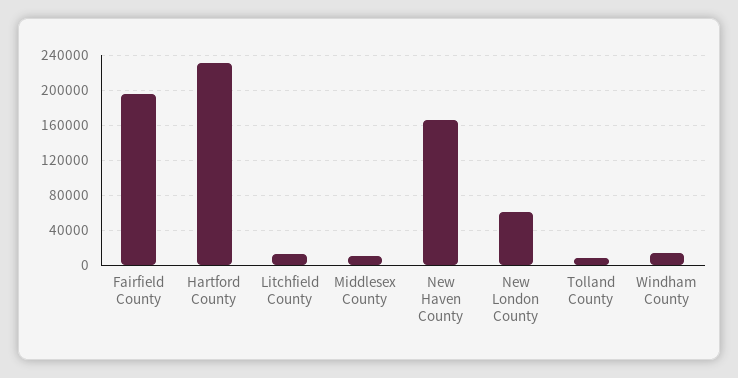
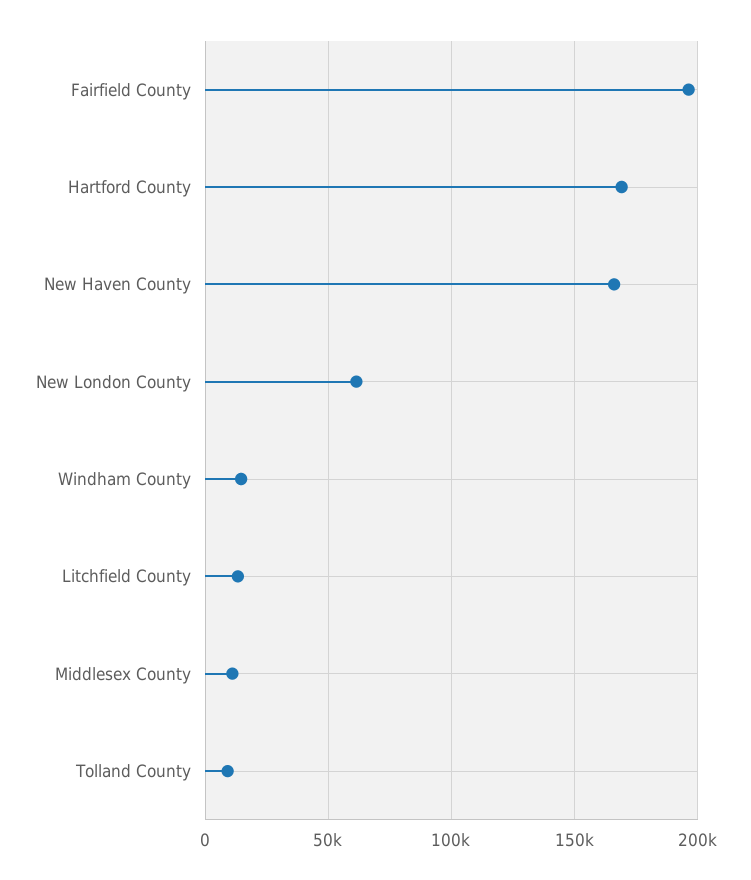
Hartford County: 230000 -> 170000

